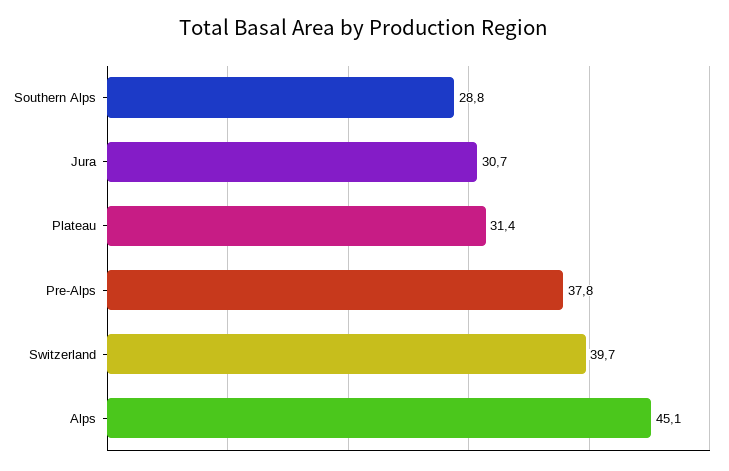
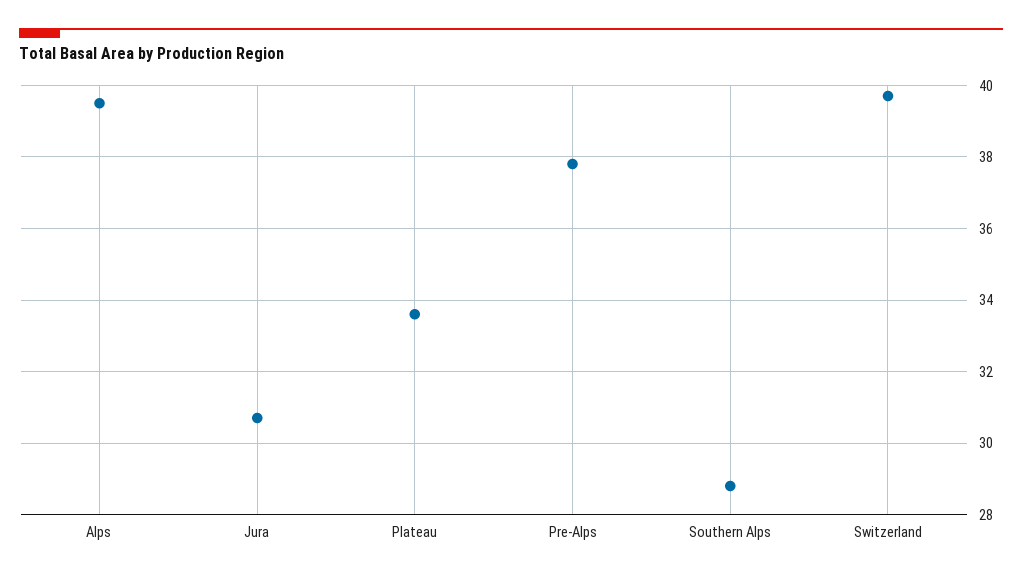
Plateau: 31.4 -> 33.5
Alps: 45.1 -> 39.5

